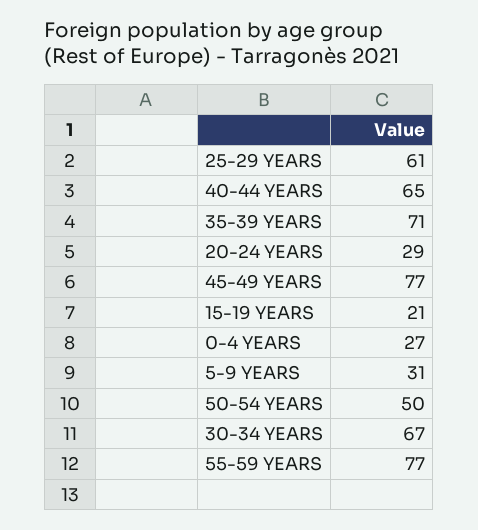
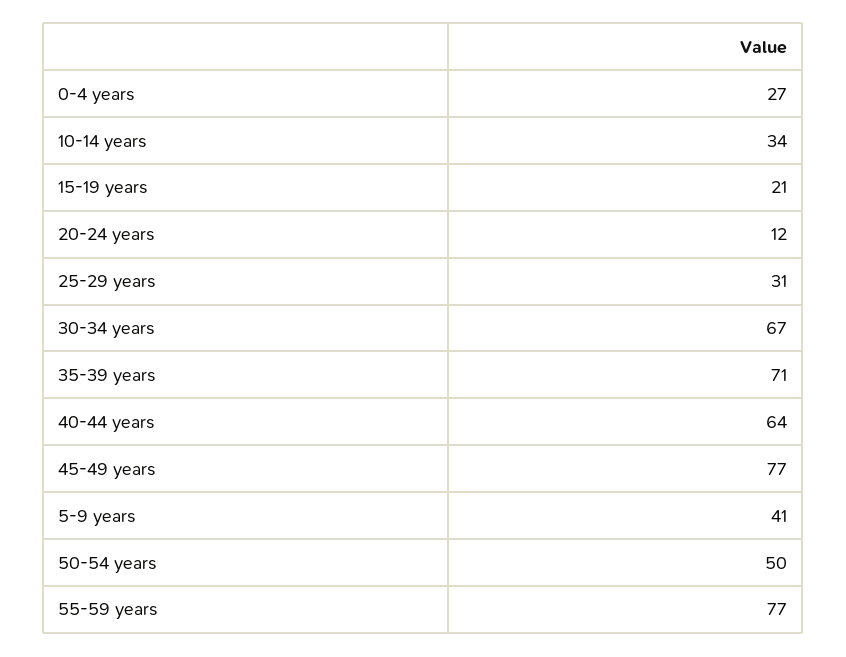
25-29 YEARS: 61 -> 31
40-44 YEARS: 65 -> 64
20-24 YEARS: 29 -> 12
5-9 YEARS: 31 -> 41
10-14 years: none -> 34

